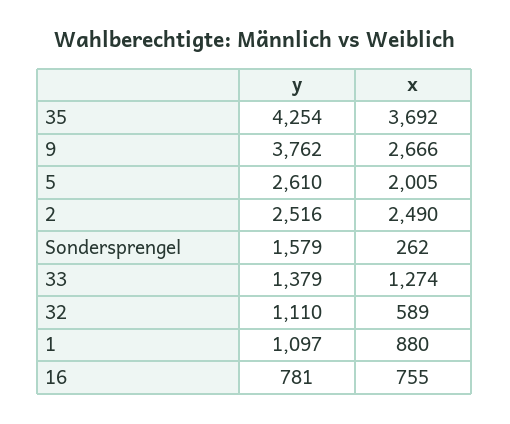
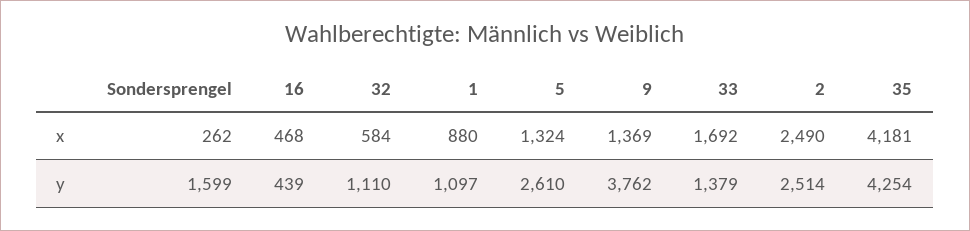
x, 35: 3692 -> 4181
x, 9: 2666 -> 1369
x, 5: 2005 -> 1324
y, 2: 2516 -> 2514
y, Sondersprengel: 1579 -> 1599
x, 33: 1274 -> 1692
x, 32: 589 -> 584
y, 16: 781 -> 439
x, 16: 755 -> 468

